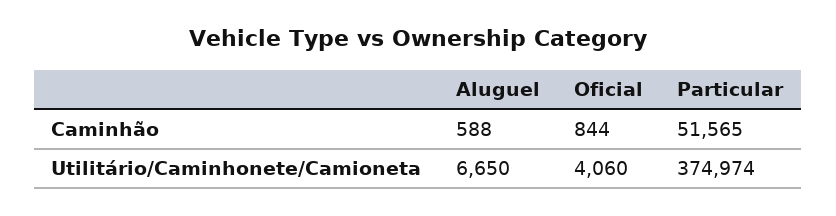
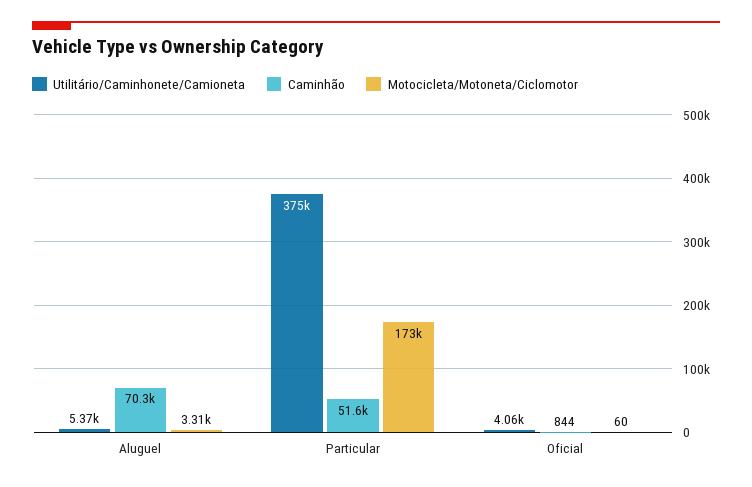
Caminhão, Aluguel: 588 -> 70300
Utilitário/Caminhonete/Camioneta, Aluguel: 6650 -> 5370
Motocicleta/Motoneta/Ciclomotor, Aluguel: none -> 3310
Motocicleta/Motoneta/Ciclomotor, Particular: none -> 173000
Motocicleta/Motoneta/Ciclomotor, Oficial: none -> 60

